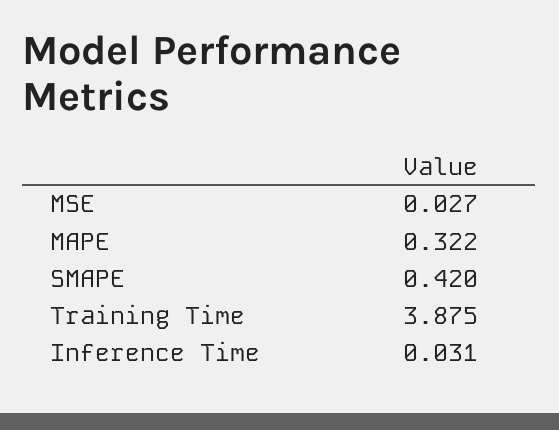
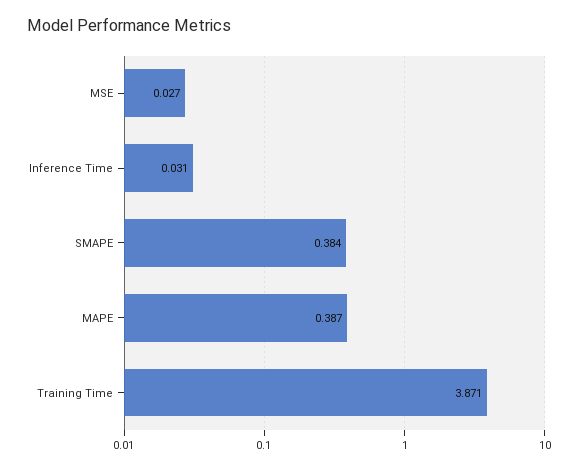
MAPE: 0.322 -> 0.387
SMAPE: 0.42 -> 0.384
Training Time: 3.875 -> 3.871

